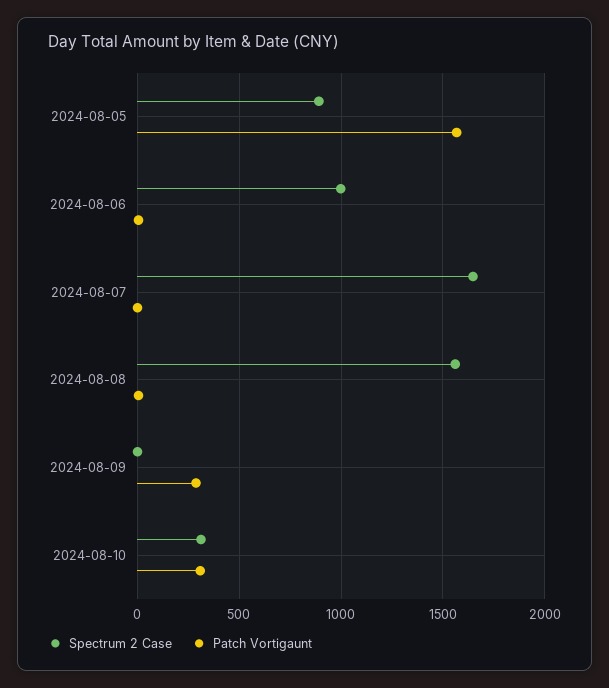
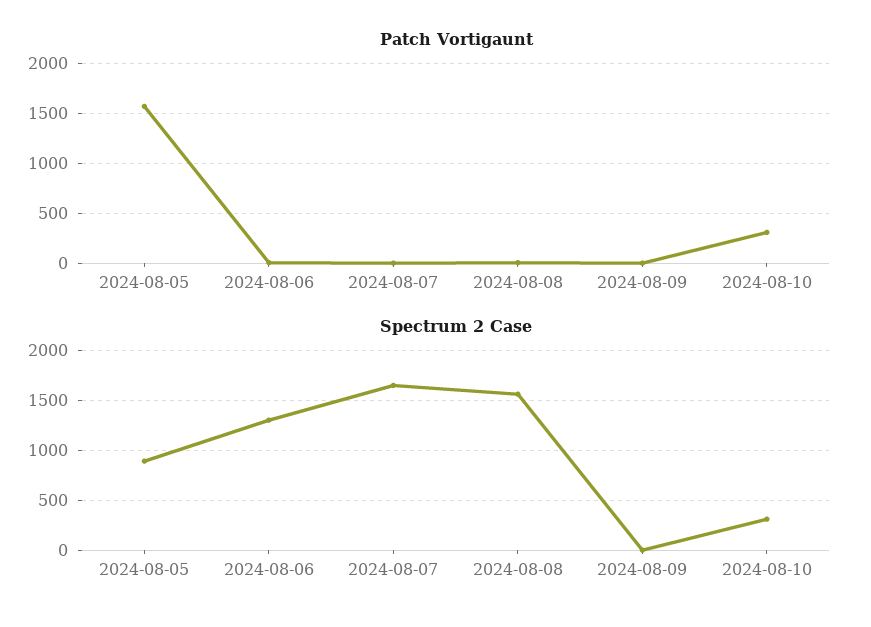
Spectrum 2 Case, 2024-08-06: 1000 -> 1300
Patch Vortigaunt, 2024-08-09: 300 -> 0

